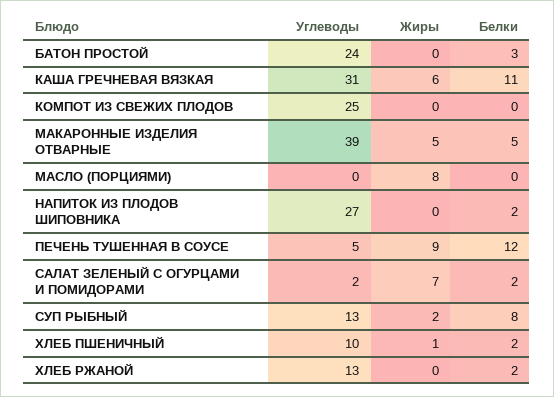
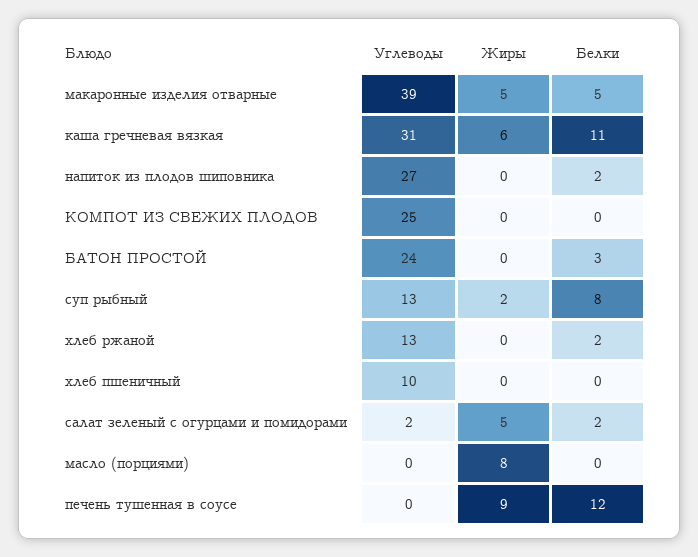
Углеводы, ПЕЧЕНЬ ТУШЕННАЯ В СОУСЕ: 5 -> 0
Жиры, САЛАТ ЗЕЛЕНЫЙ С ОГУРЦАМИ И ПОМИДОРАМИ: 7 -> 5
Жиры, ХЛЕБ ПШЕНИЧНЫЙ: 1 -> 0
Белки, ХЛЕБ ПШЕНИЧНЫЙ: 2 -> 0

